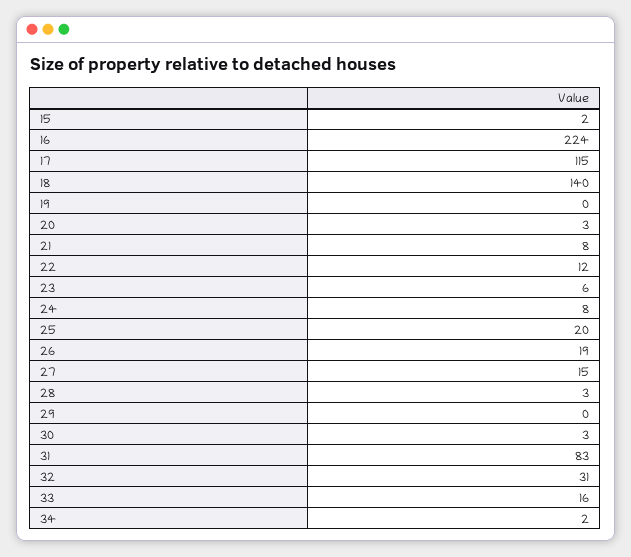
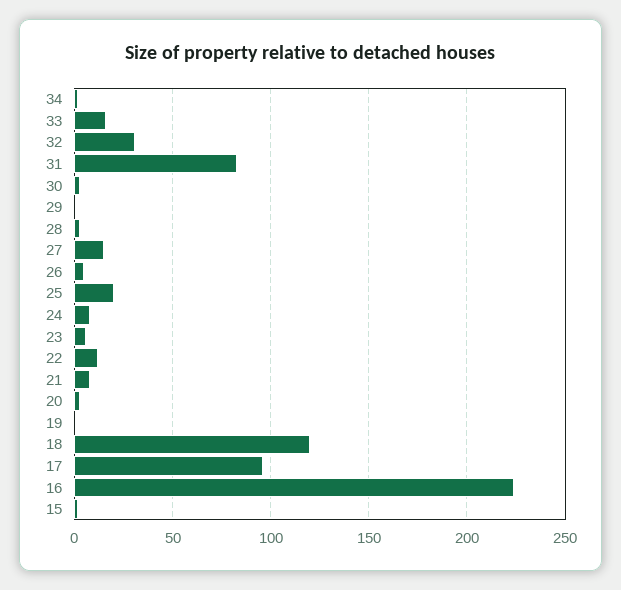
17: 115 -> 95
18: 140 -> 120
26: 19 -> 5

